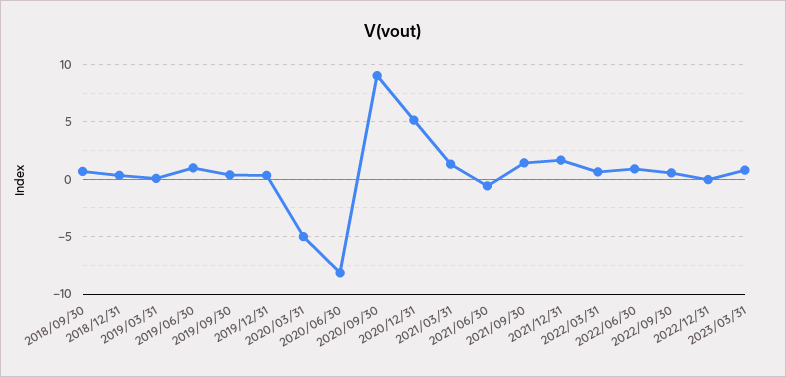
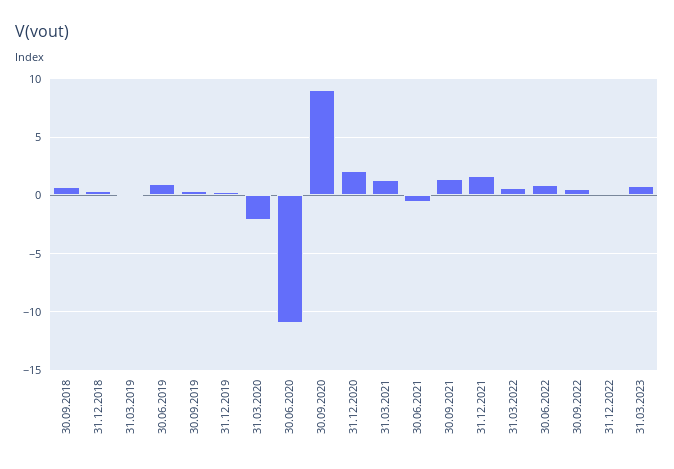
2020/03/31: -5 -> -2
2020/06/30: -8 -> -11
2020/12/31: 5 -> 2

